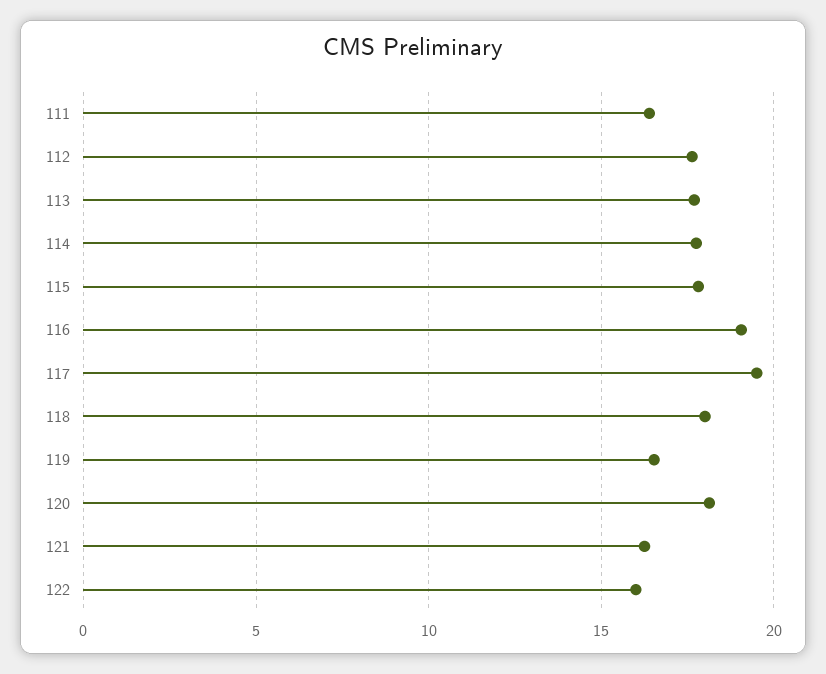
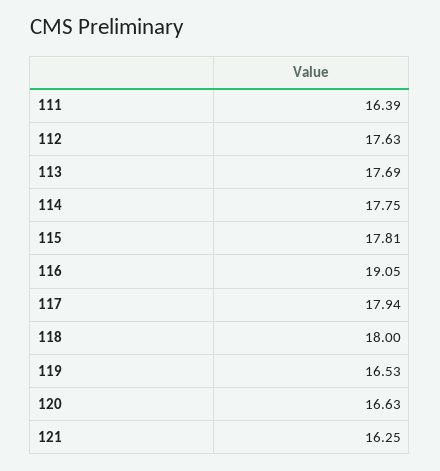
117: 19.5 -> 17.94
120: 18 -> 16.63
122: 16 -> none

